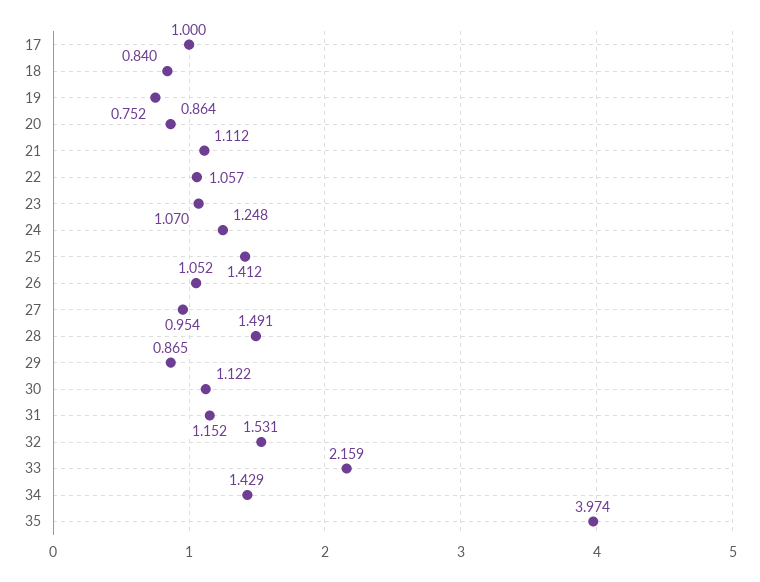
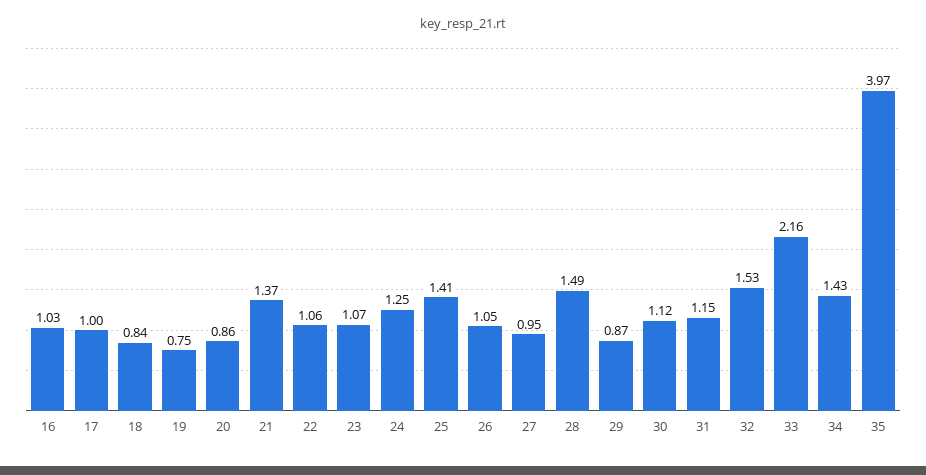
21: 1.112 -> 1.37
16: none -> 1.03

